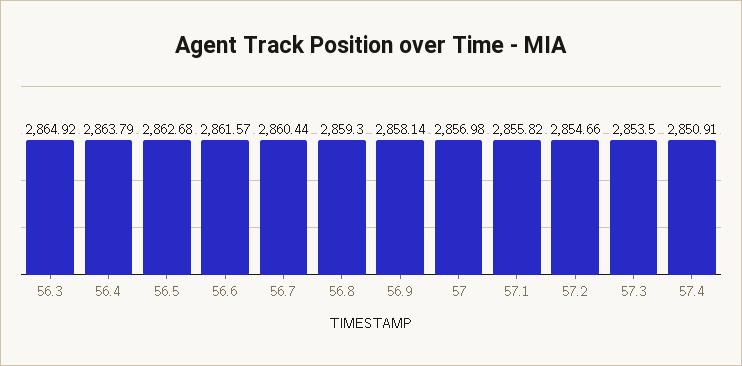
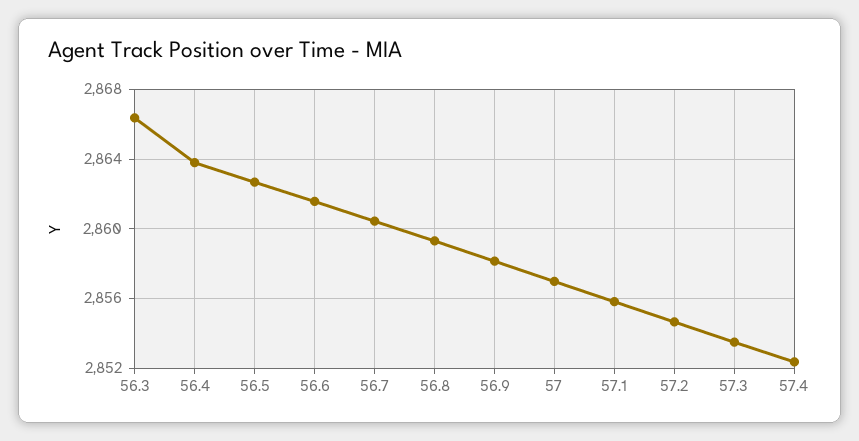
56.3: 2864.92 -> 2866.5
57.4: 2850.91 -> 2852.5

